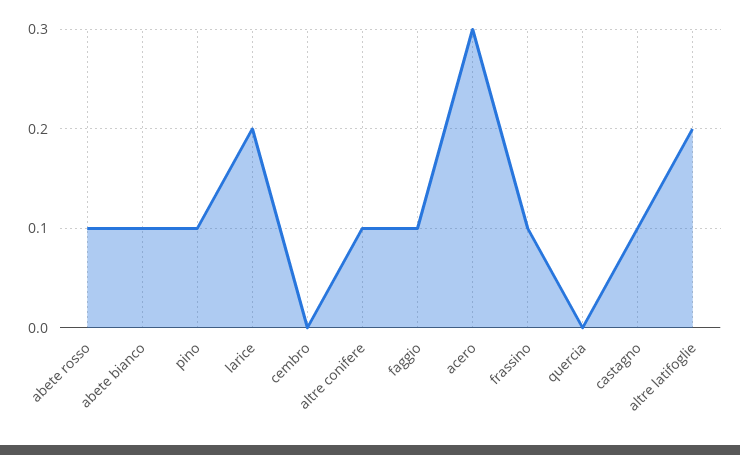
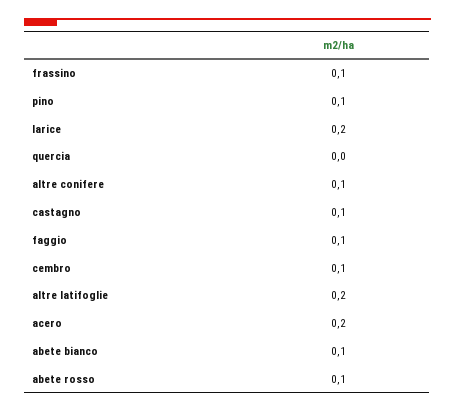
cembro: 0 -> 0.1
acero: 0.3 -> 0.2

